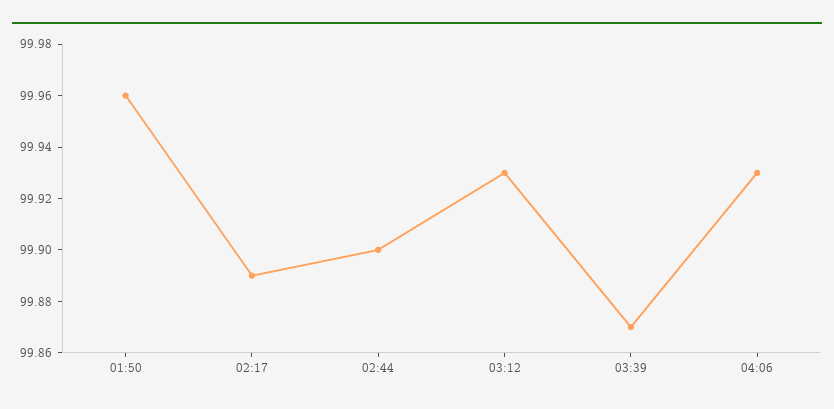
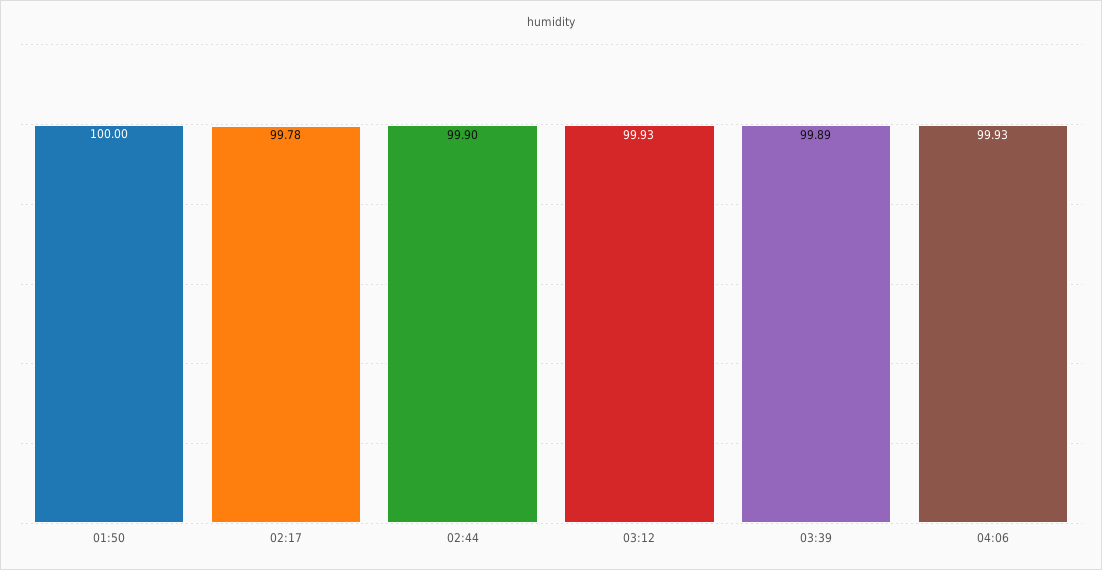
01:50: 99.96 -> 100
02:17: 99.89 -> 99.78
03:39: 99.87 -> 99.89

